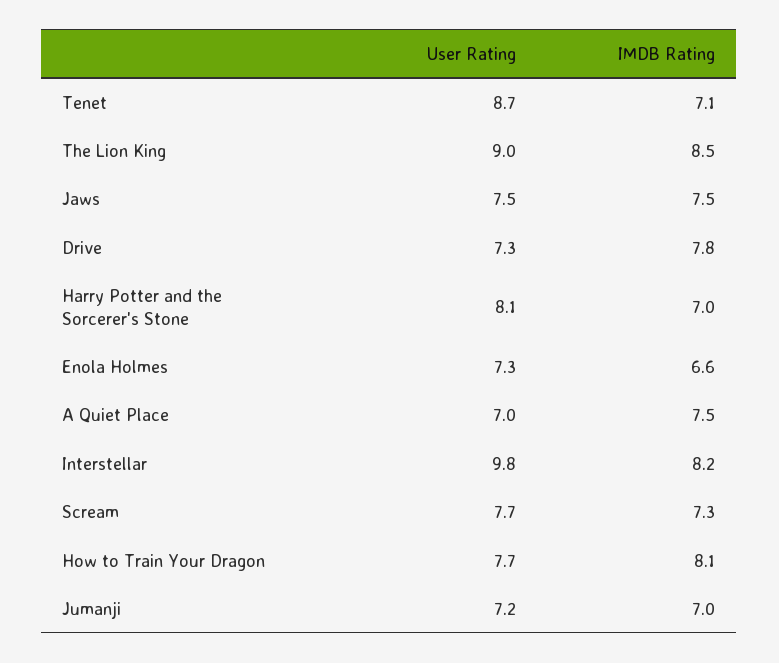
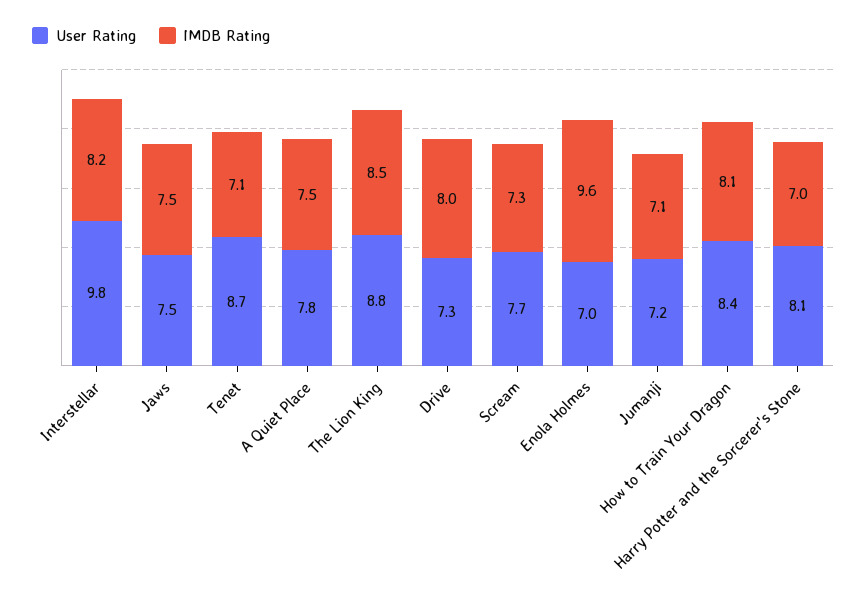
User Rating, The Lion King: 9 -> 8.8
IMDB Rating, Drive: 7.8 -> 8
User Rating, Enola Holmes: 7.3 -> 7
IMDB Rating, Enola Holmes: 6.6 -> 9.6
User Rating, A Quiet Place: 7 -> 7.8
User Rating, How to Train Your Dragon: 7.7 -> 8.4
IMDB Rating, Jumanji: 7 -> 7.1

